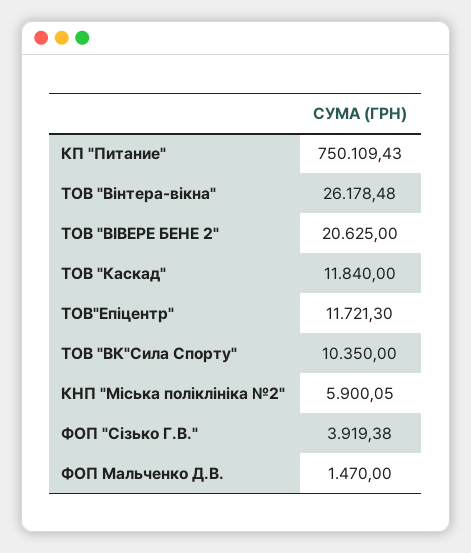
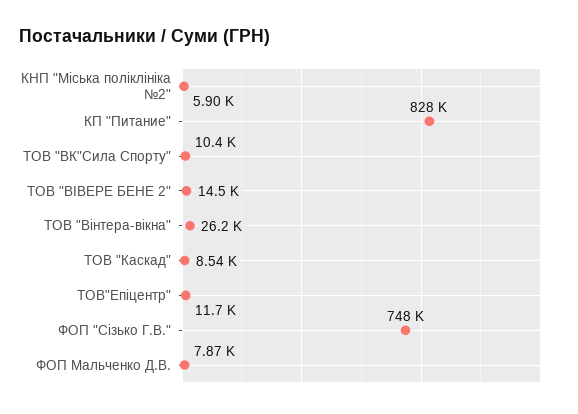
КП "Питание": 750109.43 -> 828000
ТОВ "ВІВЕРЕ БЕНЕ 2": 20625 -> 14500
ТОВ "Каскад": 11840 -> 8540
ФОП "Сізько Г.В.": 3919.38 -> 748000
ФОП Мальченко Д.В.: 1470 -> 7870

